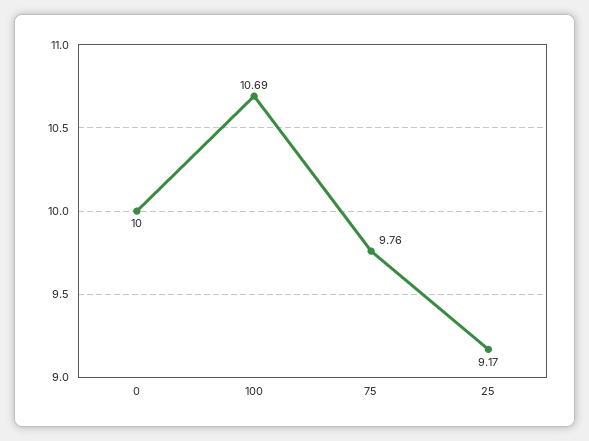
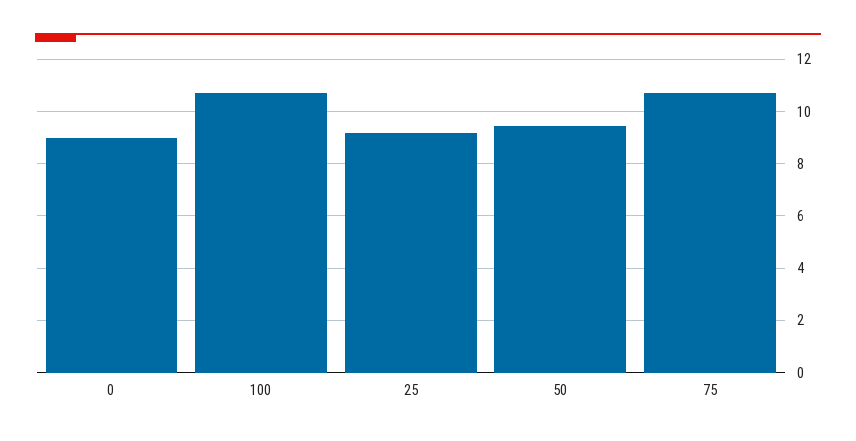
0: 10 -> 9
75: 9.76 -> 10.75
50: none -> 9.5

